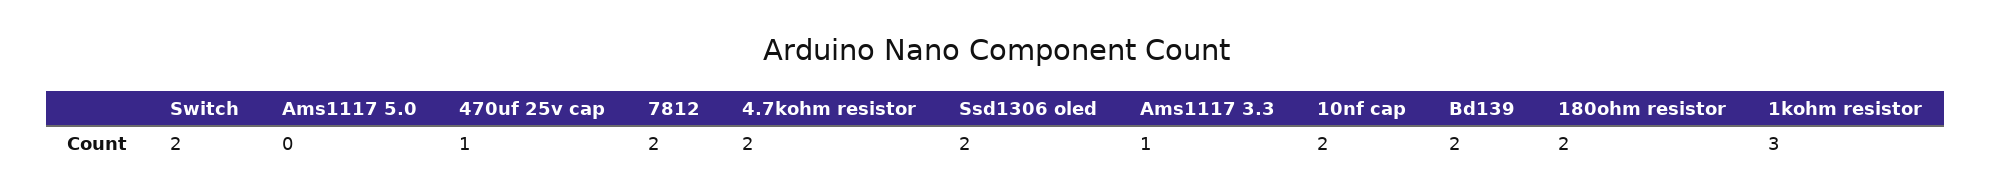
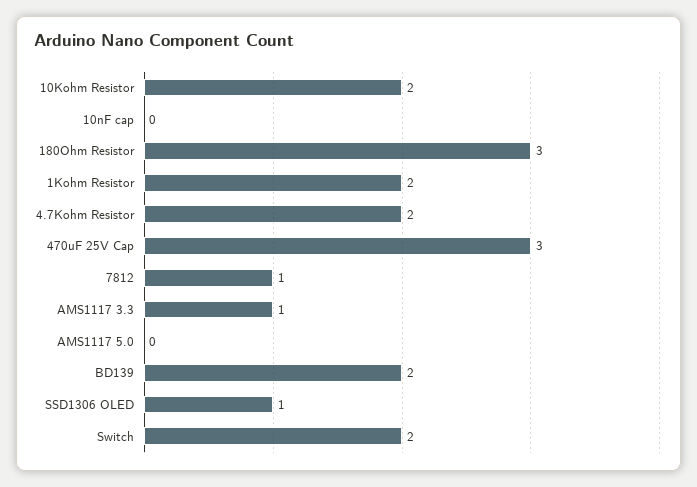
470uf 25v cap: 1 -> 3
7812: 2 -> 1
Ssd1306 oled: 2 -> 1
10nf cap: 2 -> 0
180ohm resistor: 2 -> 3
1kohm resistor: 3 -> 2
10Kohm Resistor: none -> 2

